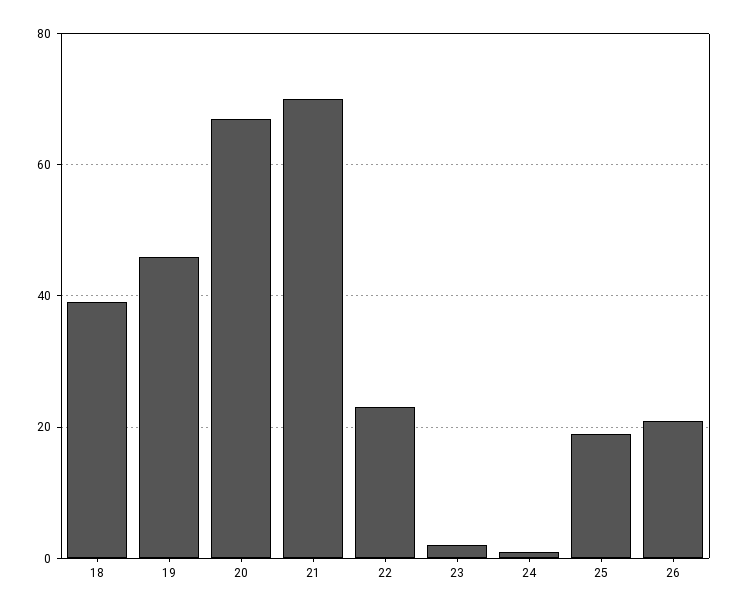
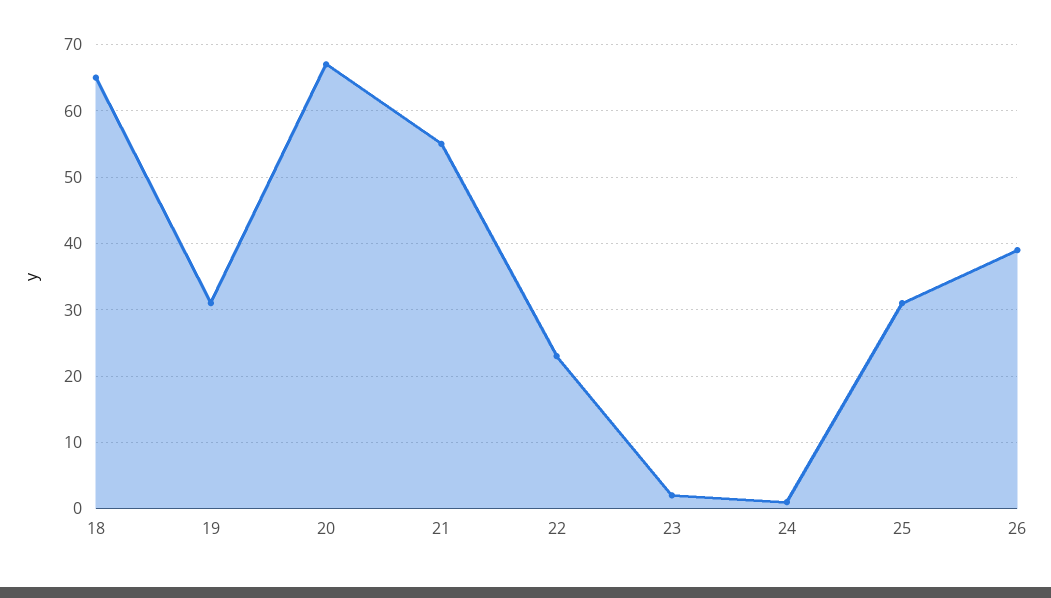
18: 40 -> 65
19: 45 -> 31
21: 70 -> 55
25: 20 -> 31
26: 20 -> 39

